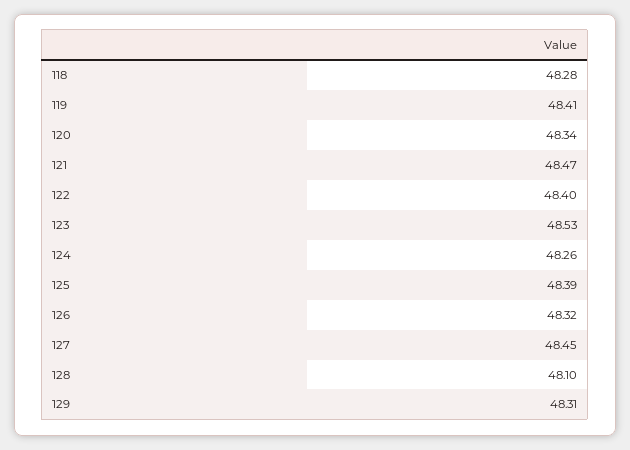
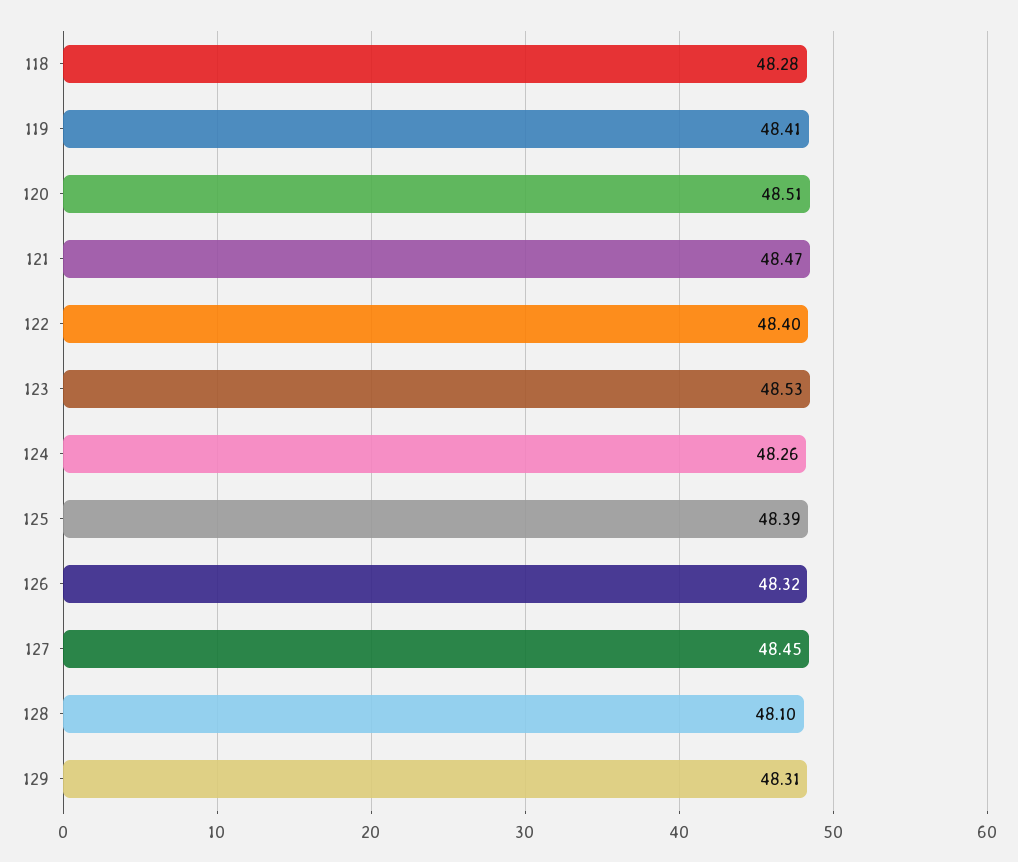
120: 48.34 -> 48.51

